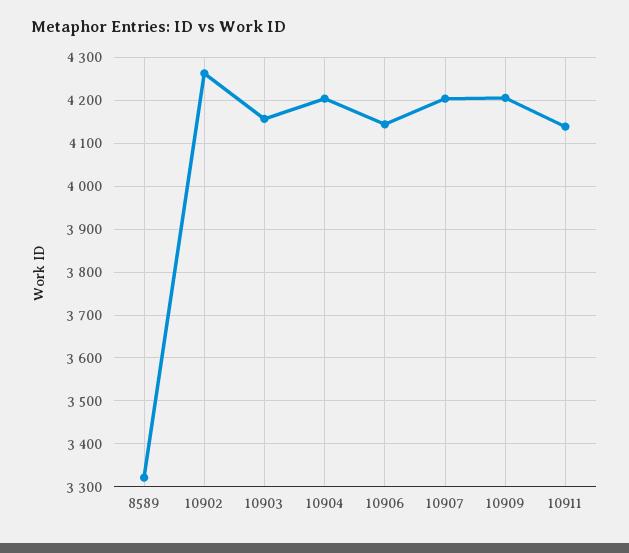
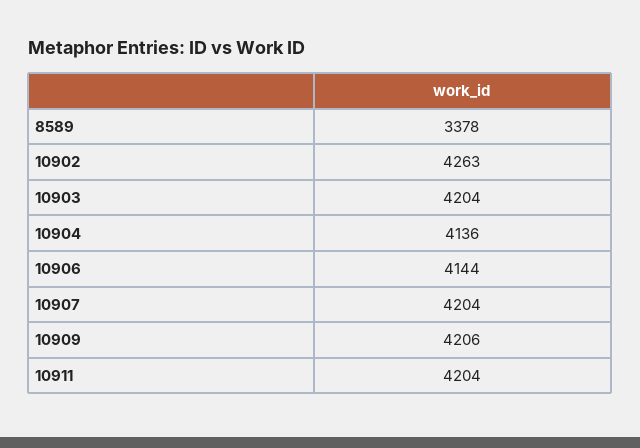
8589: 3320 -> 3378
10903: 4160 -> 4204
10904: 4200 -> 4136
10911: 4140 -> 4204

